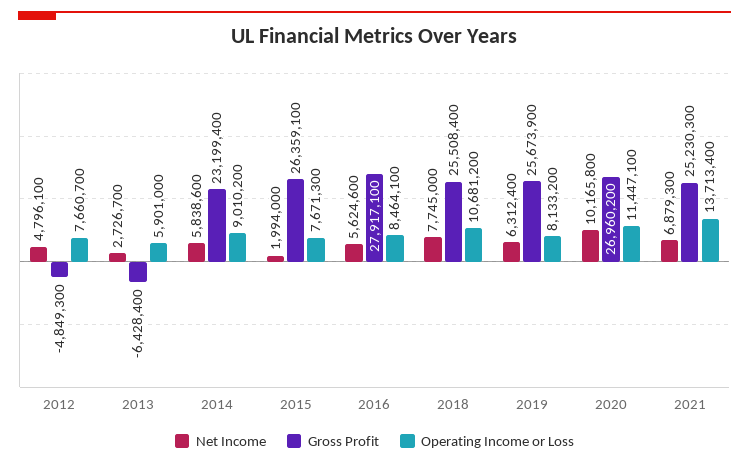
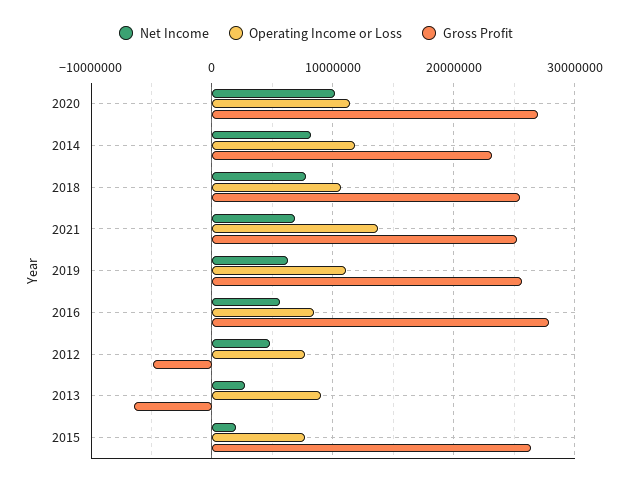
Operating Income or Loss, 2013: 5901000 -> 9000000
Net Income, 2014: 5838600 -> 8000000
Operating Income or Loss, 2014: 9010200 -> 12000000
Operating Income or Loss, 2019: 8133200 -> 11000000

